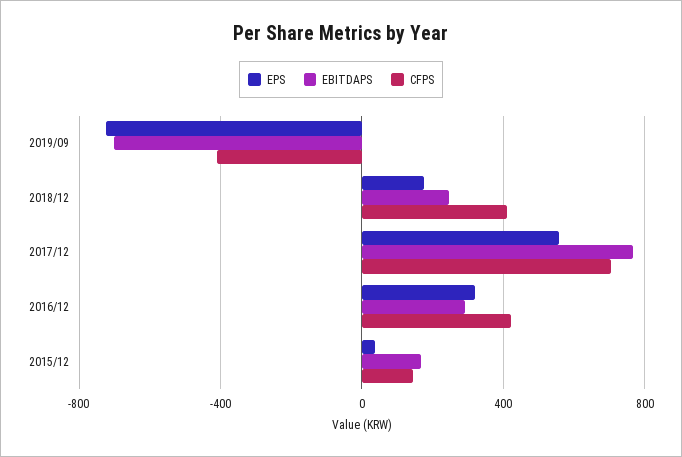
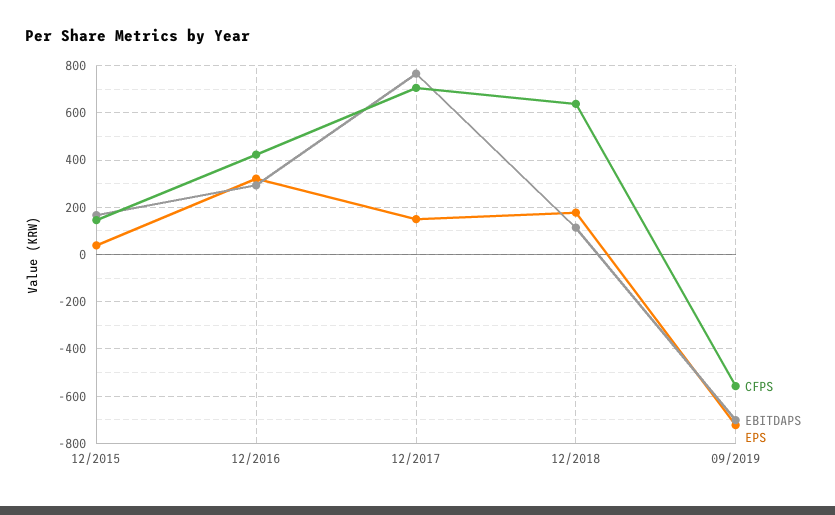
CFPS, 2019/09: -400 -> -550
EBITDAPS, 2018/12: 250 -> 100
CFPS, 2018/12: 400 -> 650
EPS, 2017/12: 550 -> 150

